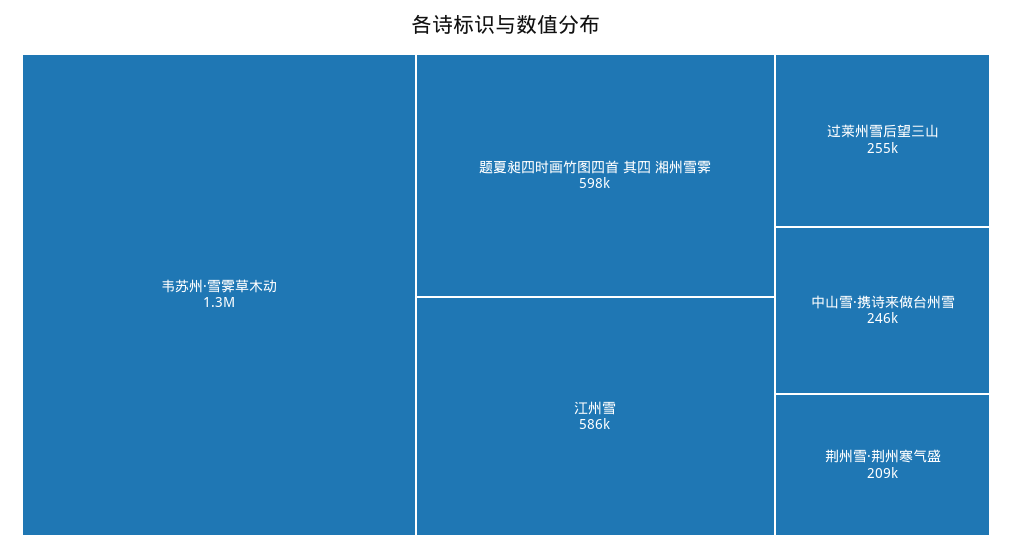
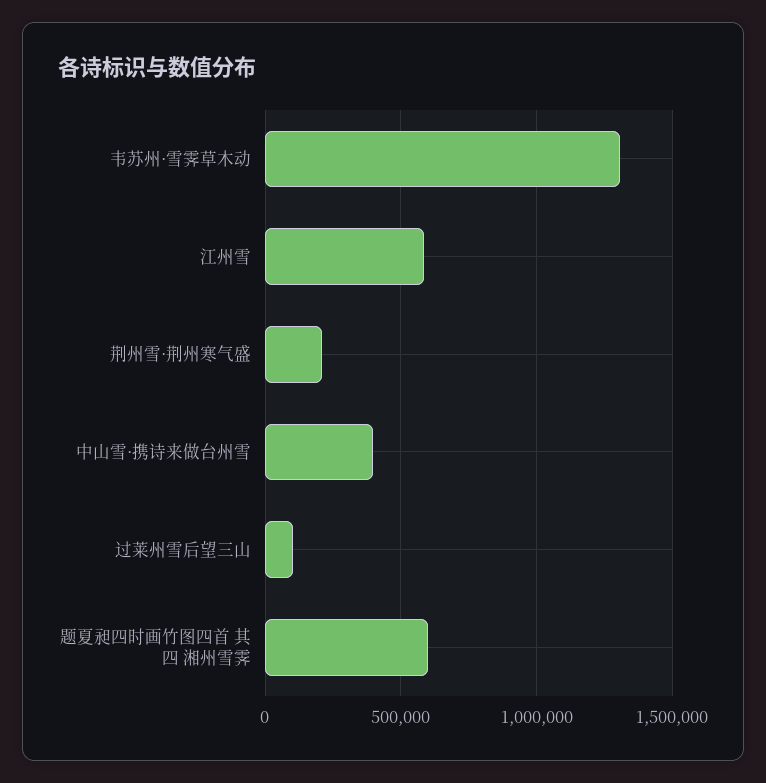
过莱州雪后望三山: 255000 -> 100000
中山雪·携诗来做台州雪: 246000 -> 400000

